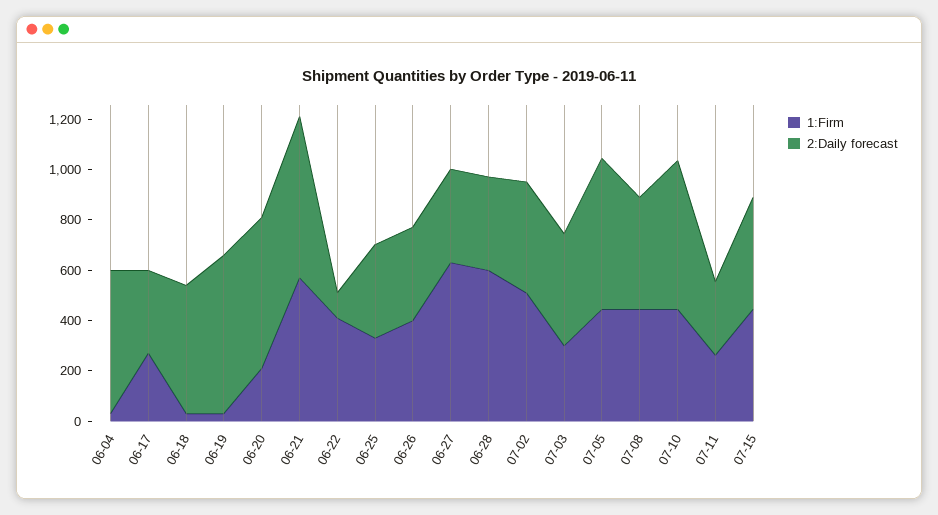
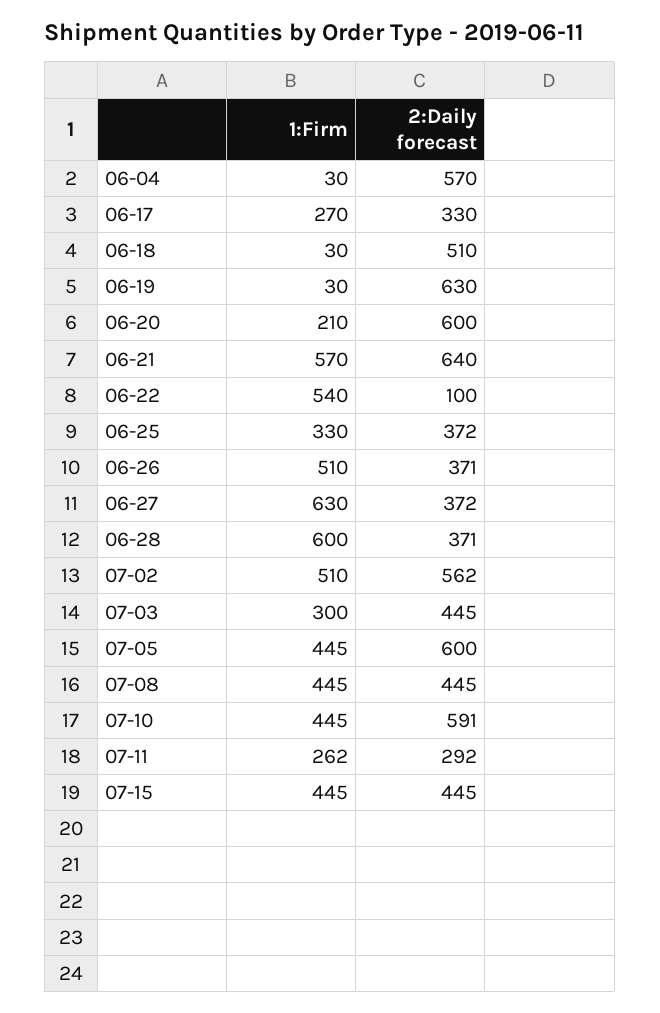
1:Firm, 06-22: 400 -> 540
1:Firm, 06-26: 400 -> 510
2:Daily forecast, 07-02: 450 -> 562

